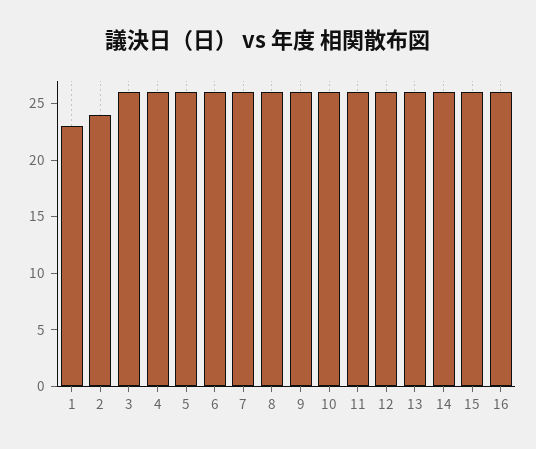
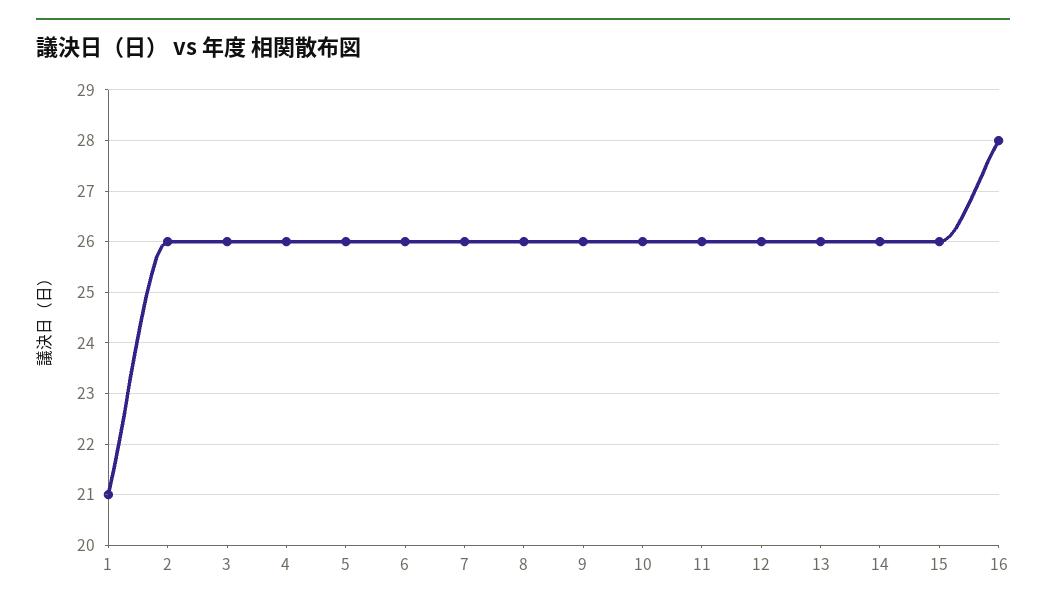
1: 23 -> 21
2: 24 -> 26
16: 26 -> 28

